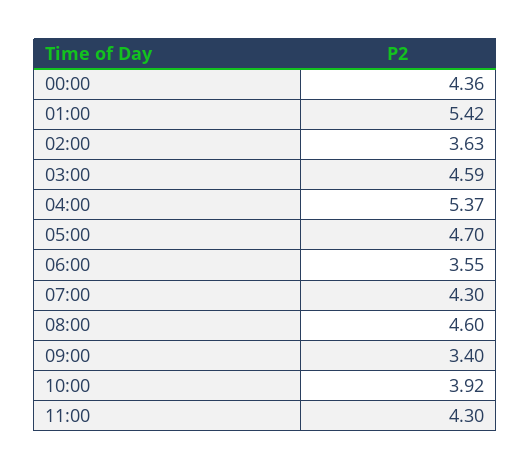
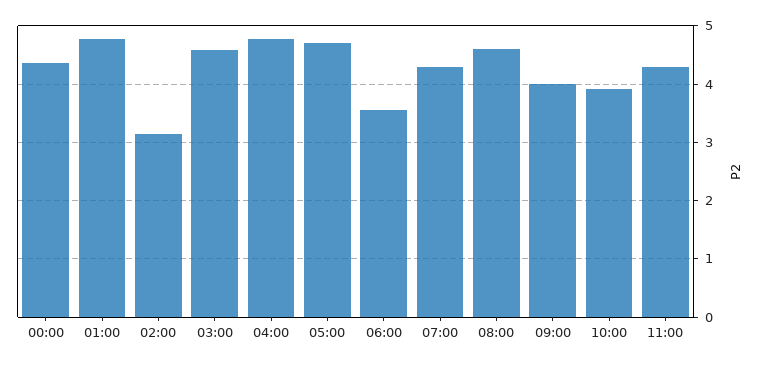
01:00: 5.42 -> 4.8
02:00: 3.63 -> 3.2
04:00: 5.37 -> 4.8
09:00: 3.4 -> 4

